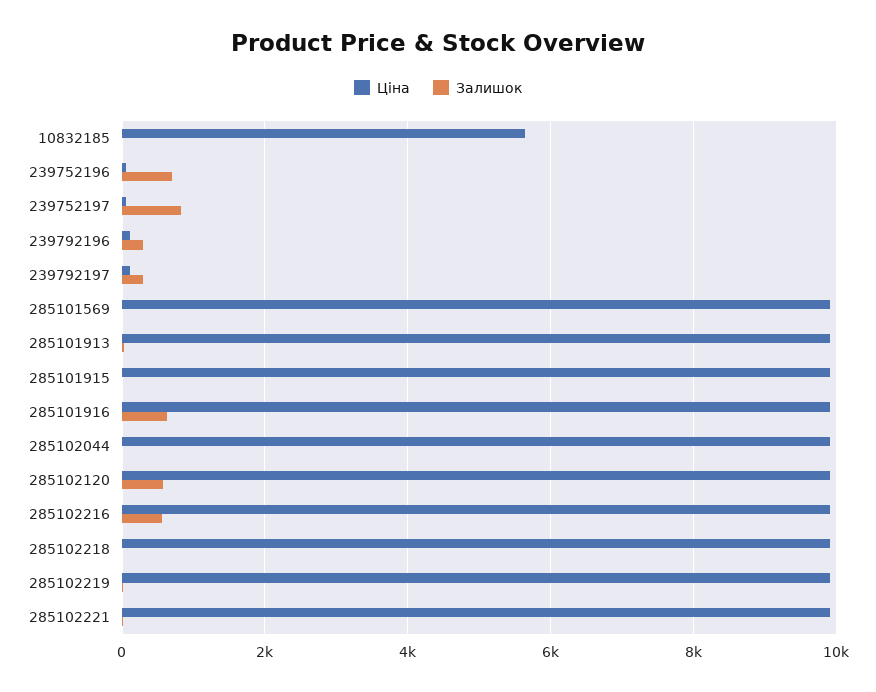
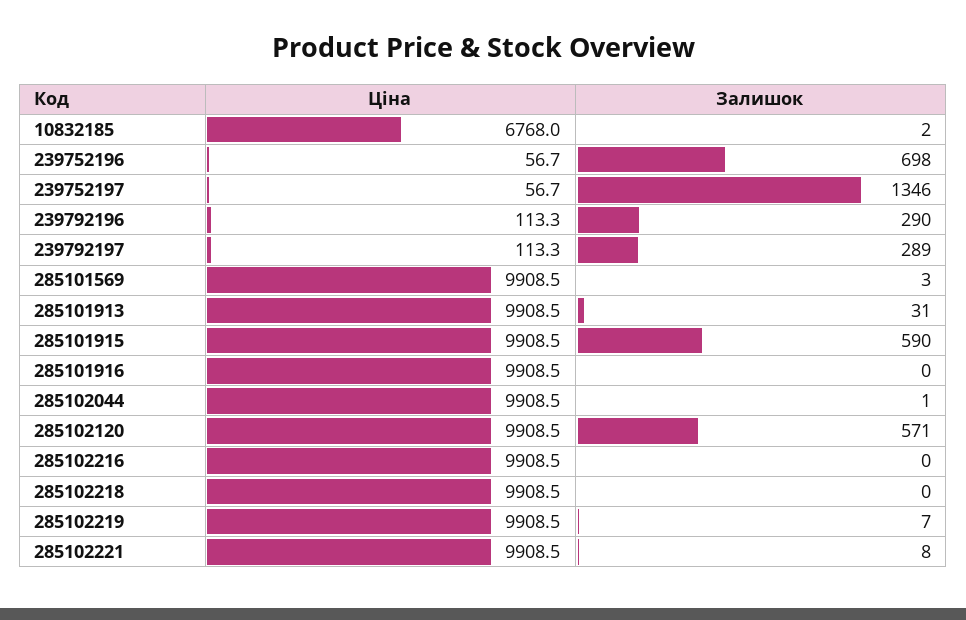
Ціна, 10832185: 5600 -> 6768
Залишок, 239752197: 800 -> 1346
Залишок, 285101915: 0 -> 590
Залишок, 285101916: 600 -> 0
Залишок, 285102216: 600 -> 0

